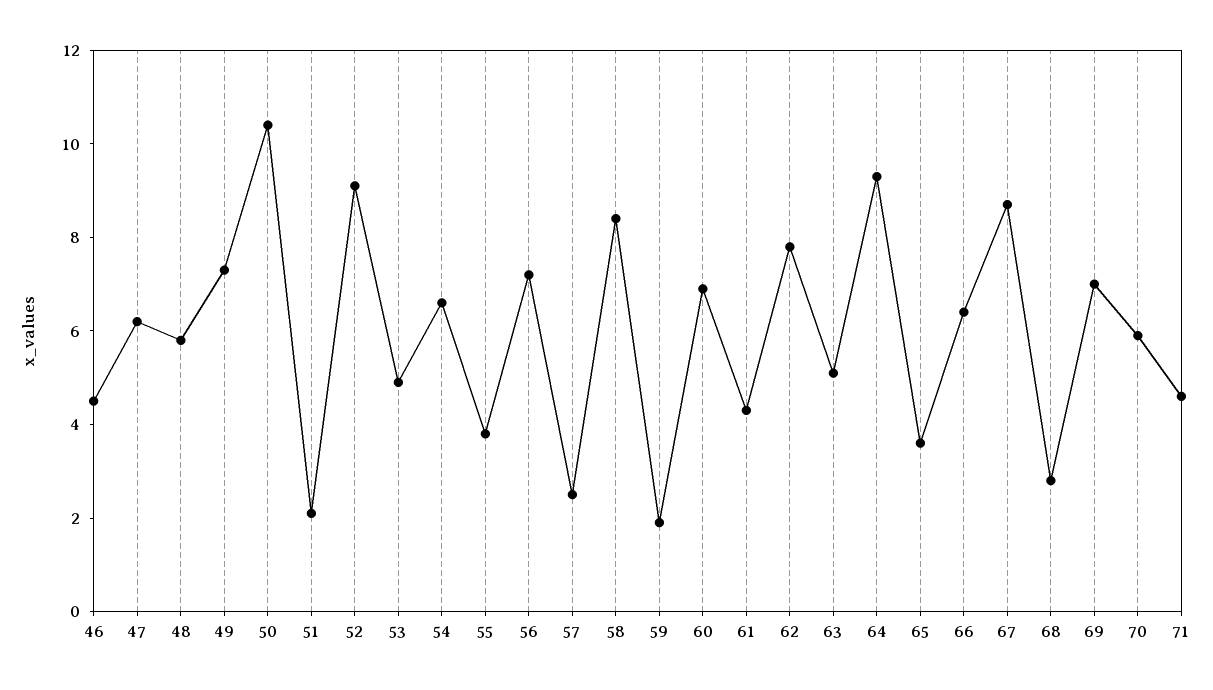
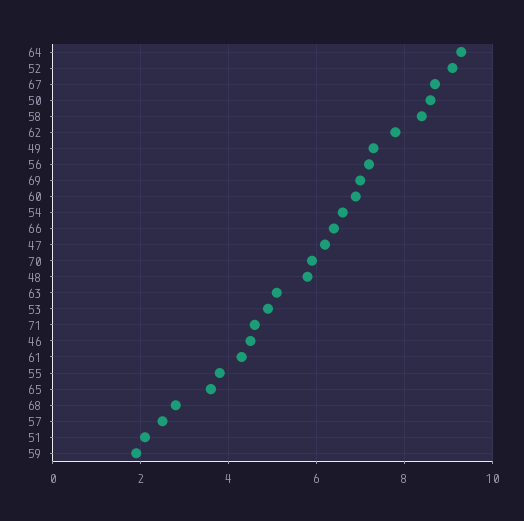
50: 10.5 -> 8.5

